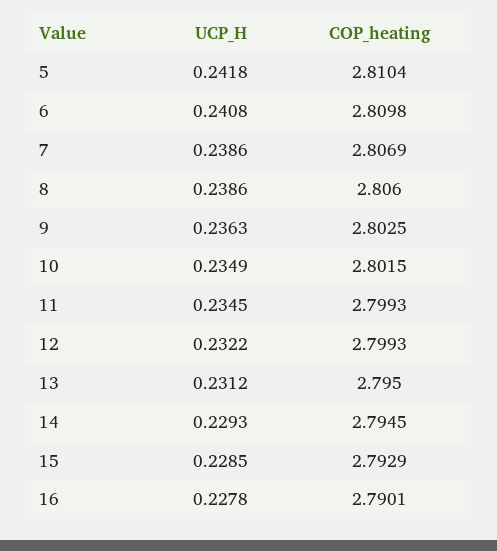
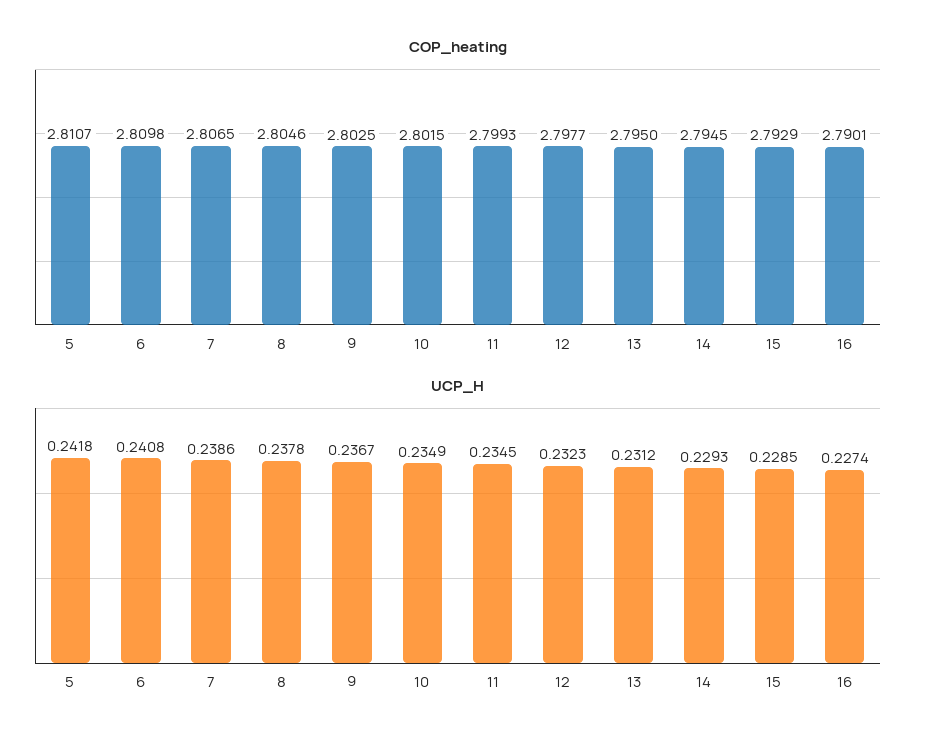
COP_heating, 5: 2.8104 -> 2.8107
COP_heating, 7: 2.8069 -> 2.8065
UCP_H, 8: 0.2386 -> 0.2378
COP_heating, 8: 2.806 -> 2.8046
UCP_H, 9: 0.2363 -> 0.2367
UCP_H, 12: 0.2322 -> 0.2323
COP_heating, 12: 2.7993 -> 2.7977
UCP_H, 16: 0.2278 -> 0.2274

